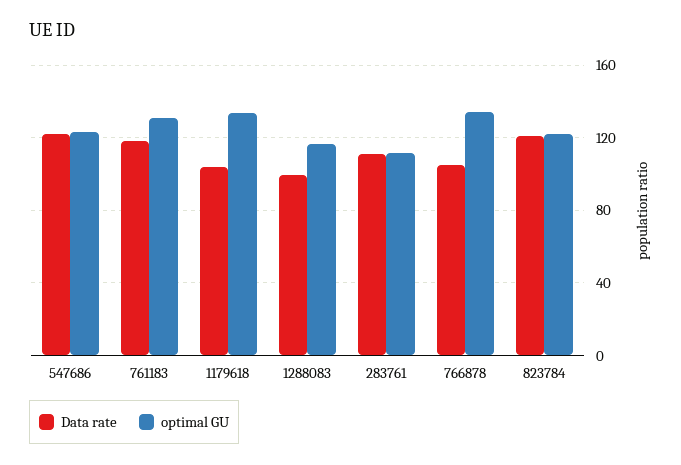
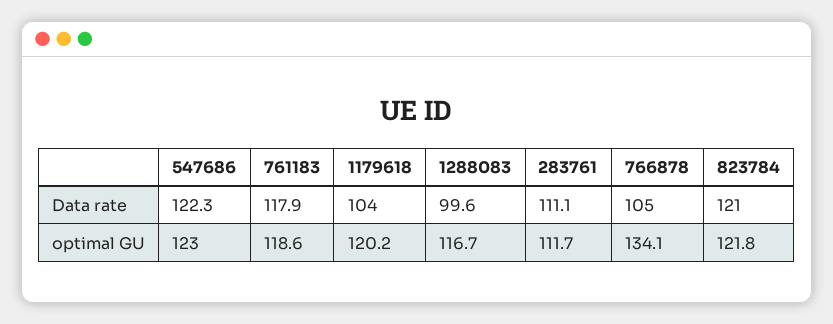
optimal GU, 761183: 130 -> 118.6
optimal GU, 1179618: 135 -> 120.2

